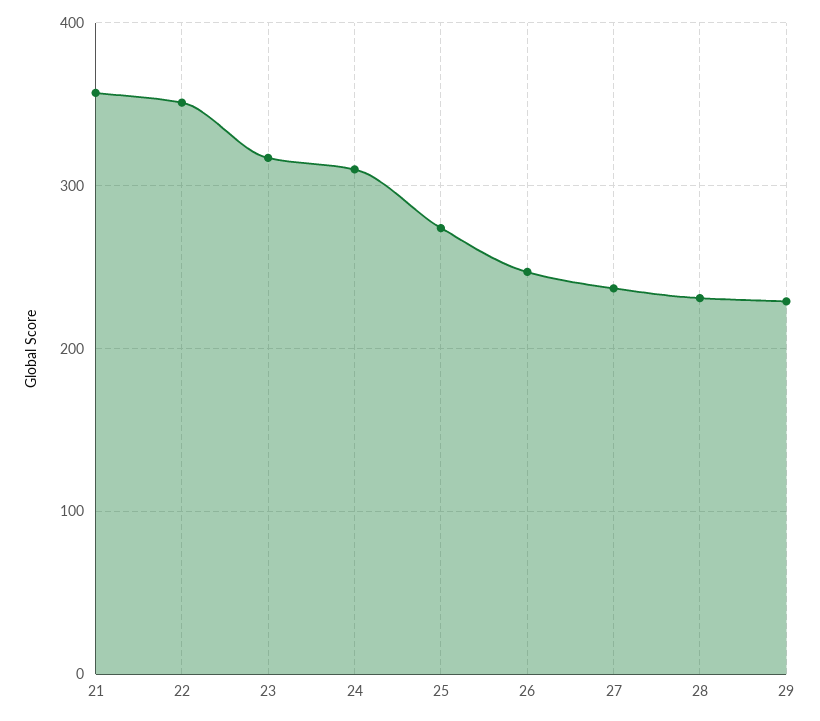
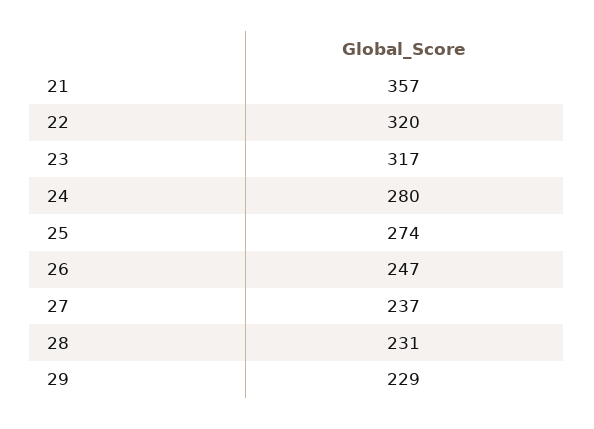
22: 350 -> 320
24: 310 -> 280

